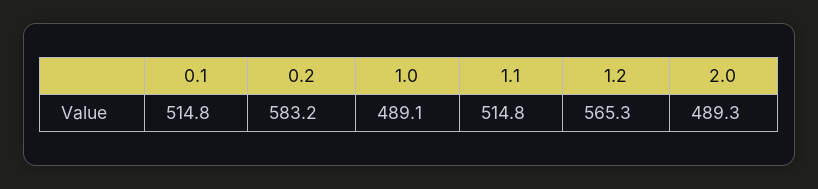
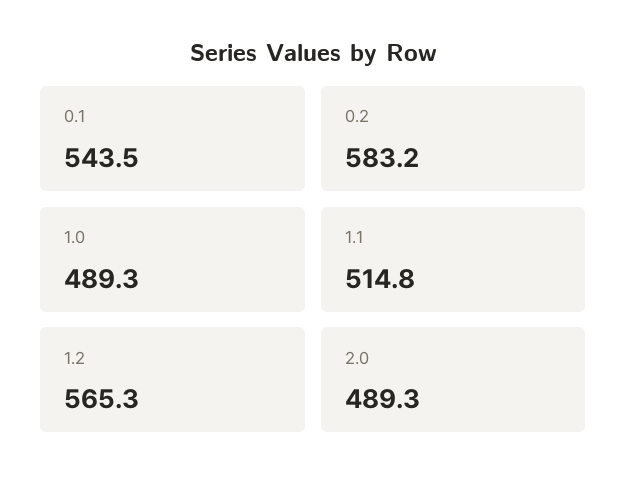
0.1: 514.8 -> 543.5
1.0: 489.1 -> 489.3

